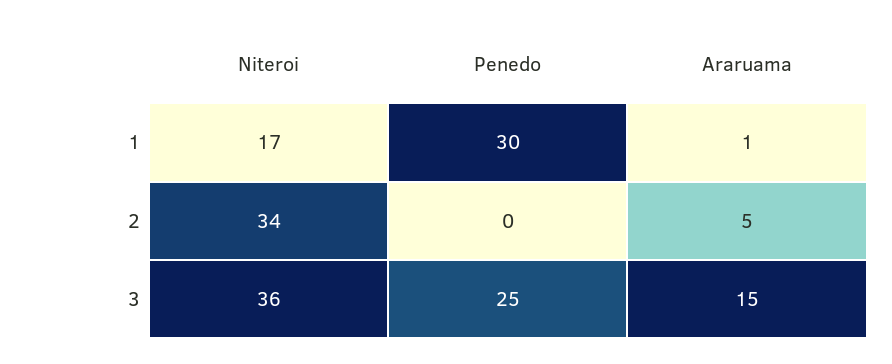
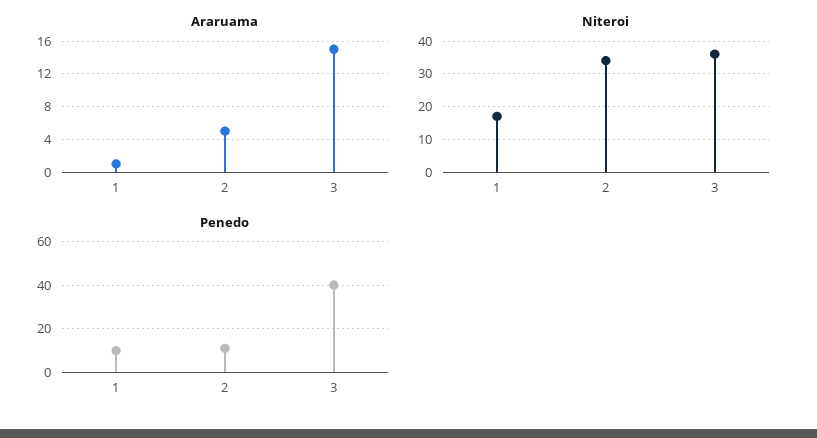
Penedo, 1: 30 -> 10
Penedo, 2: 0 -> 10
Penedo, 3: 25 -> 40

